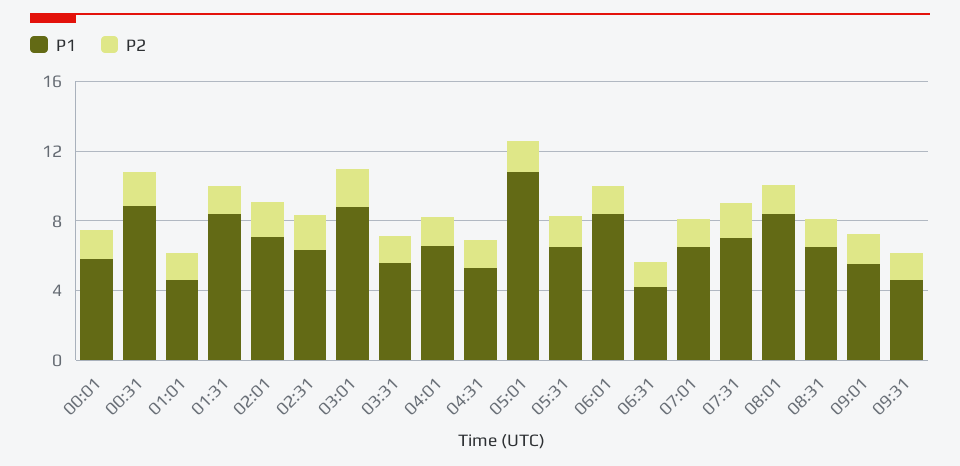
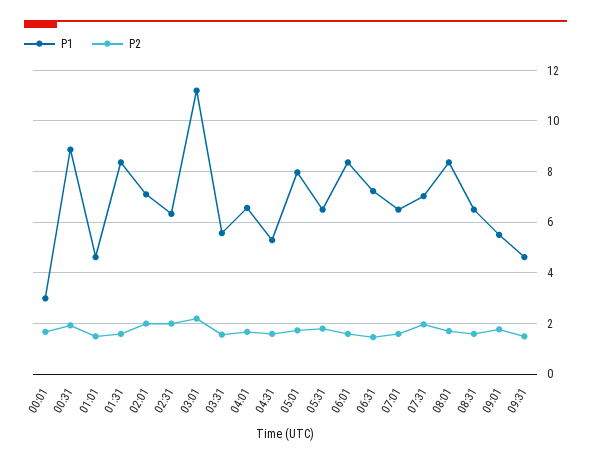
P1, 00:01: 6 -> 3
P1, 03:01: 9 -> 11.25
P1, 05:01: 11 -> 8
P1, 06:31: 4 -> 7.25

